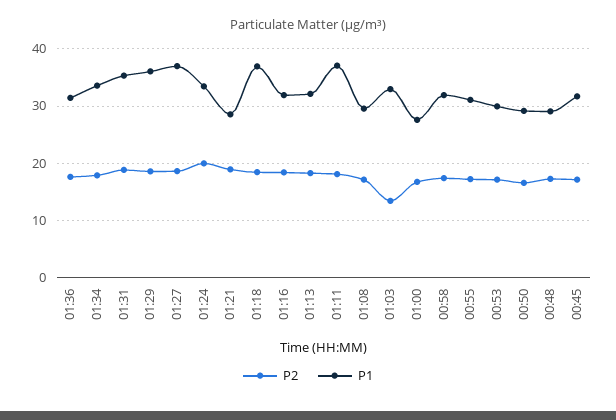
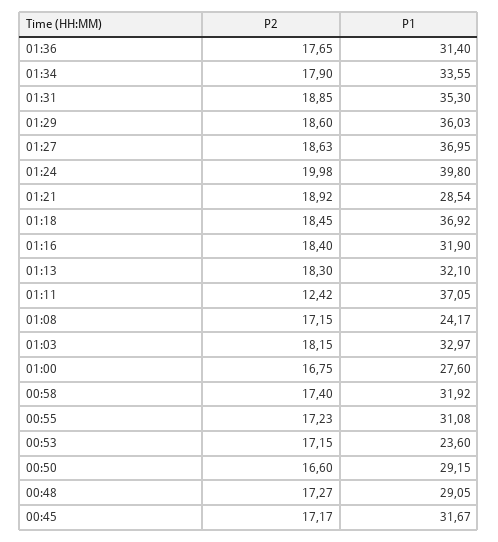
P1, 01:24: 34 -> 39.8
P2, 01:11: 18 -> 12.42
P1, 01:08: 30 -> 24.17
P2, 01:03: 14 -> 18.15
P1, 00:53: 30 -> 23.6

